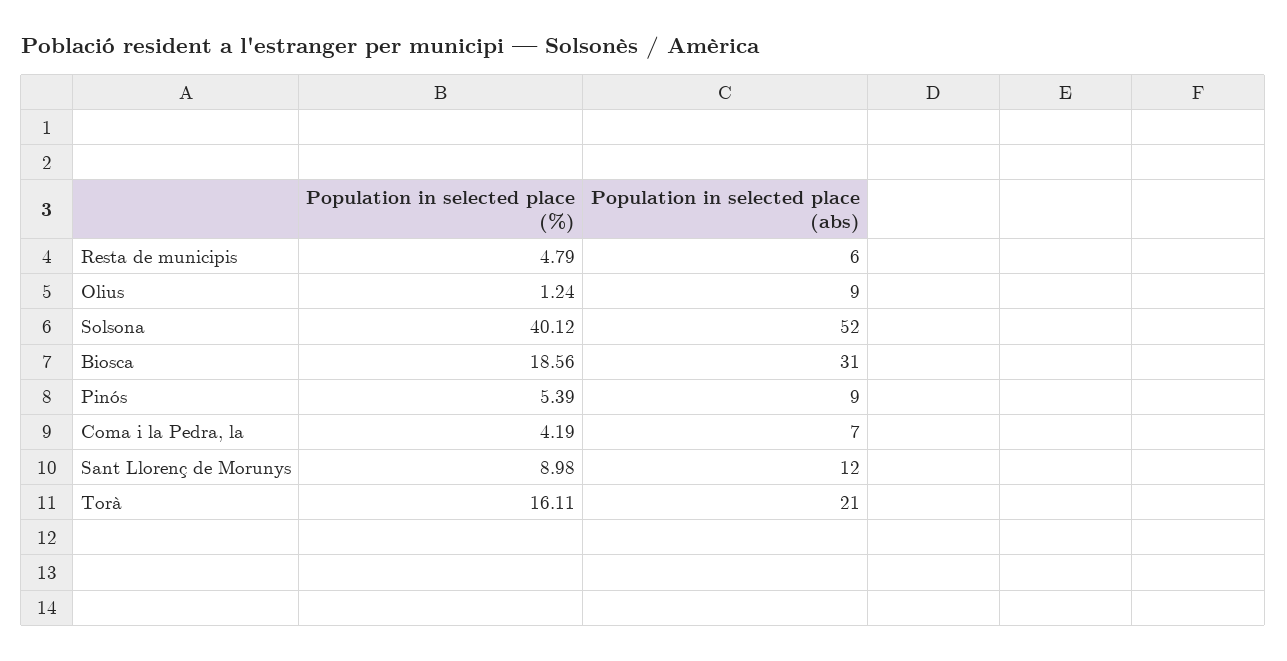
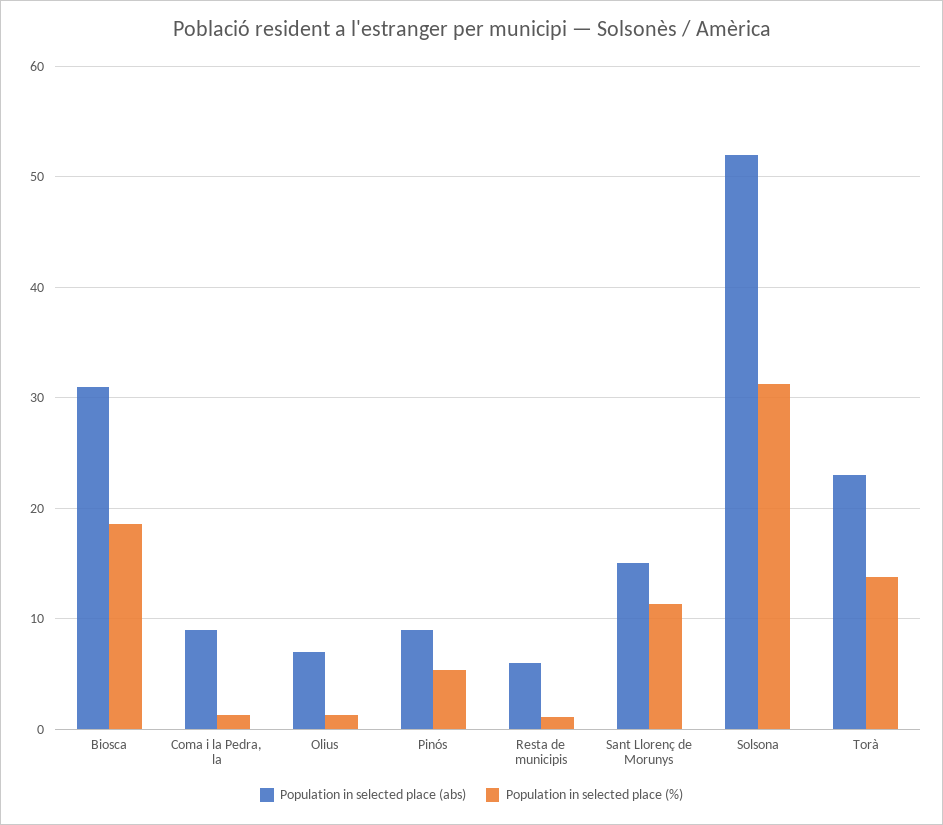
Population in selected place (%), Resta de municipis: 4.79 -> 1
Population in selected place (abs), Olius: 9 -> 7
Population in selected place (%), Solsona: 40.12 -> 31
Population in selected place (%), Coma i la Pedra, la: 4.19 -> 1
Population in selected place (abs), Coma i la Pedra, la: 7 -> 9
Population in selected place (%), Sant Llorenç de Morunys: 8.98 -> 11
Population in selected place (abs), Sant Llorenç de Morunys: 12 -> 15
Population in selected place (%), Torà: 16.11 -> 14
Population in selected place (abs), Torà: 21 -> 23

